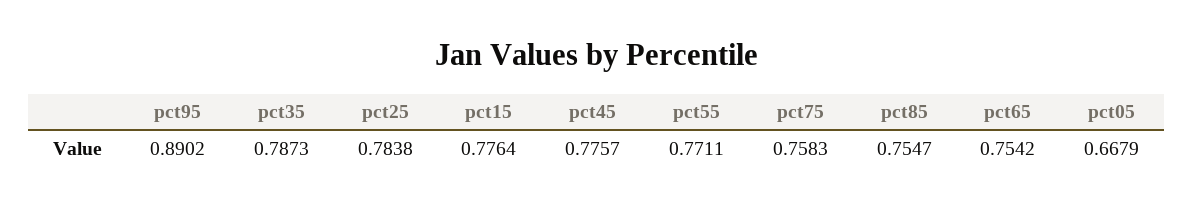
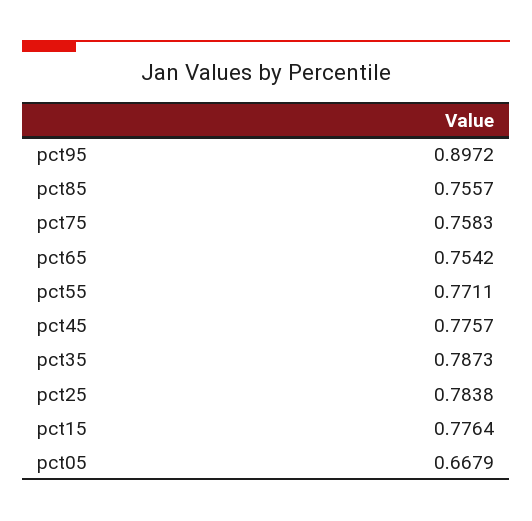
pct95: 0.8902 -> 0.8972
pct85: 0.7547 -> 0.7557

